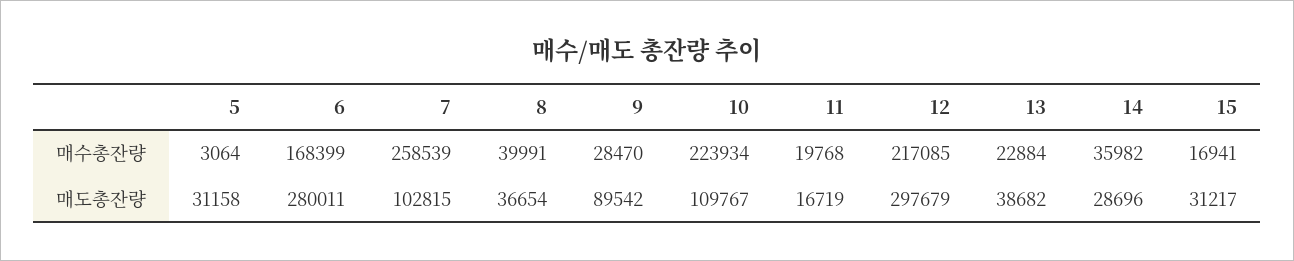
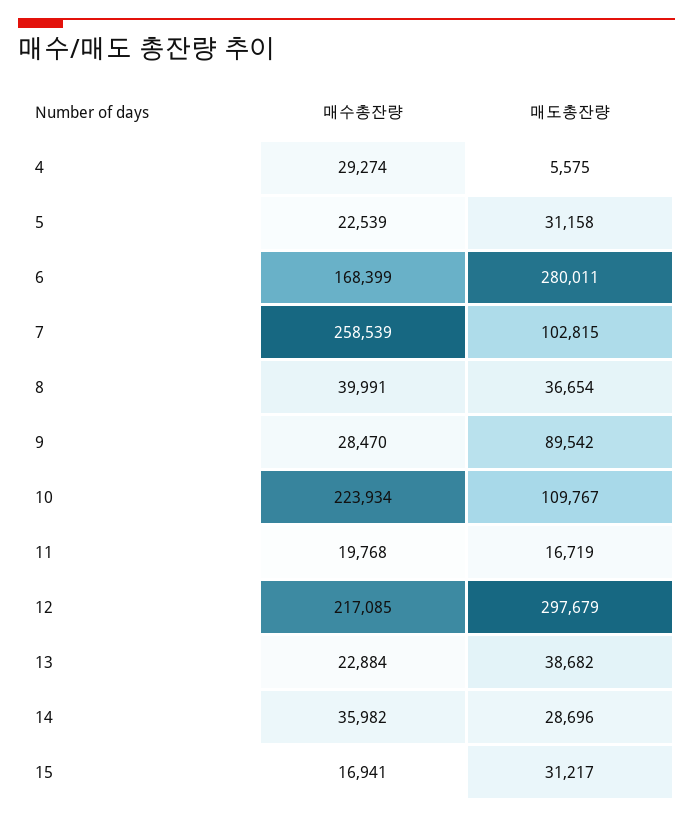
5, 매수총잔량: 3064 -> 22539
4, 매수총잔량: none -> 29274
4, 매도총잔량: none -> 5575

